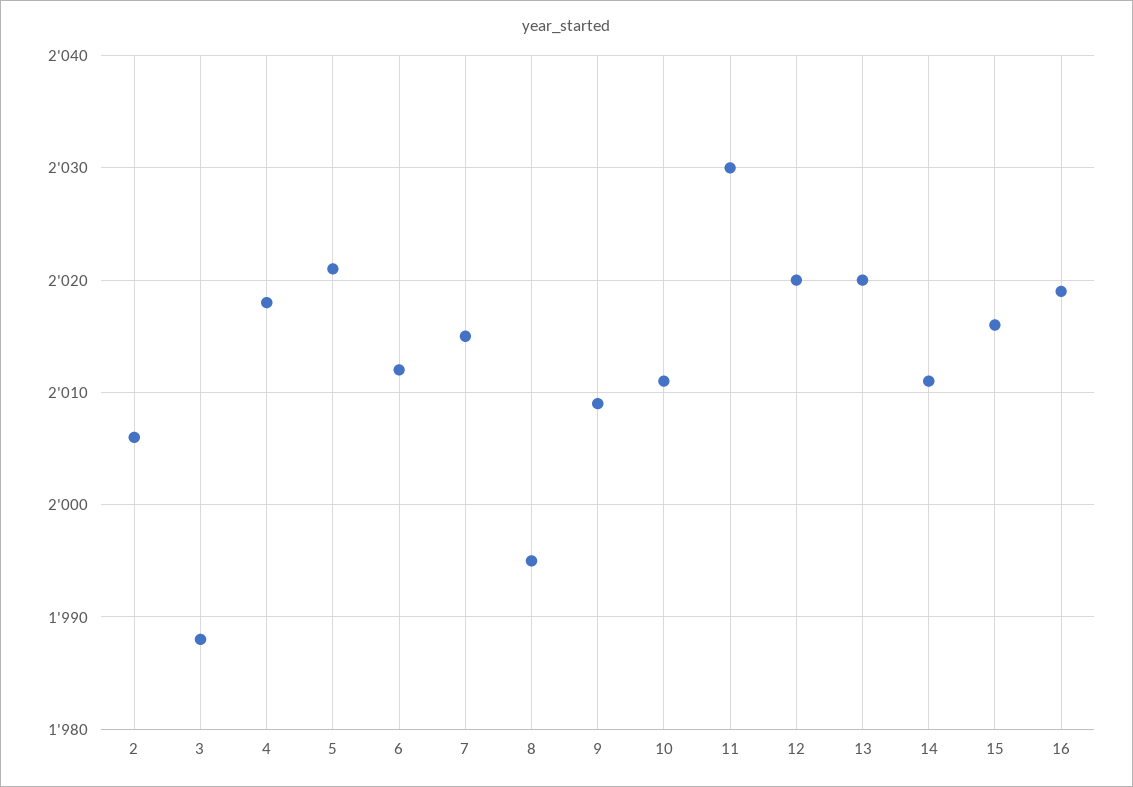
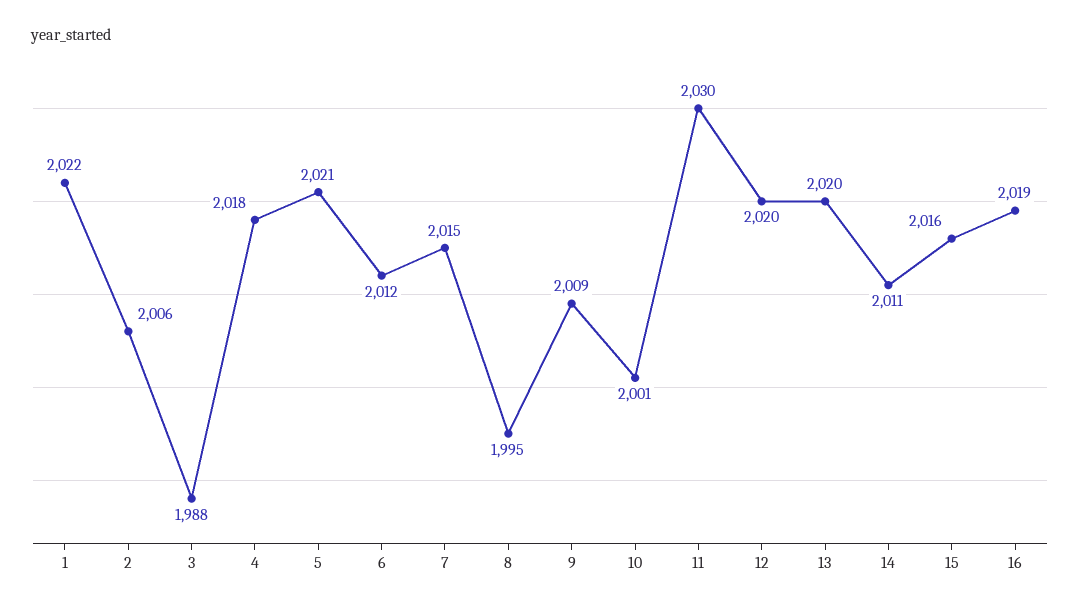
10: 2011 -> 2001
1: none -> 2022

